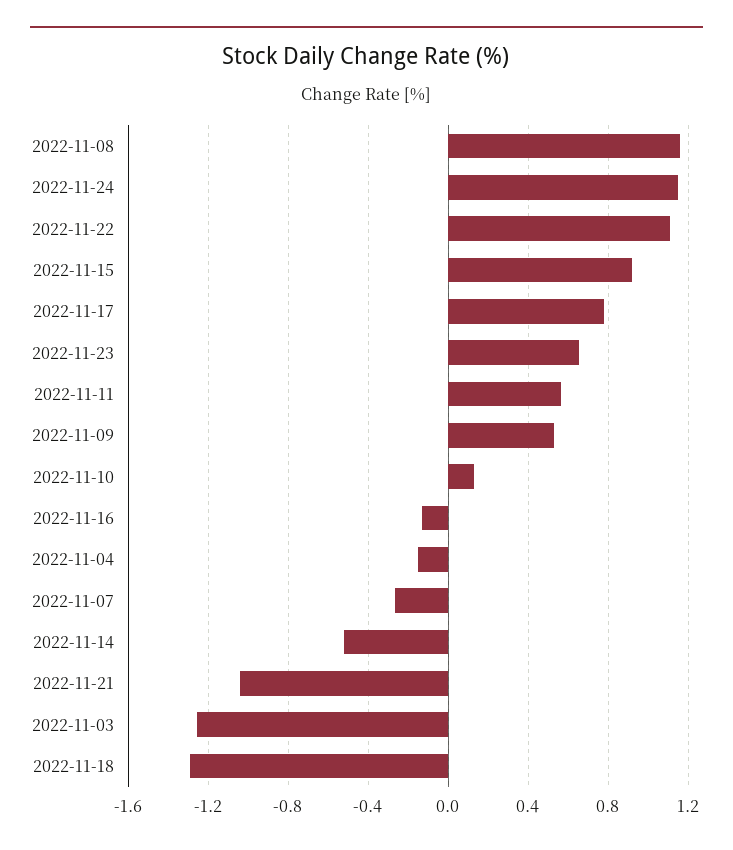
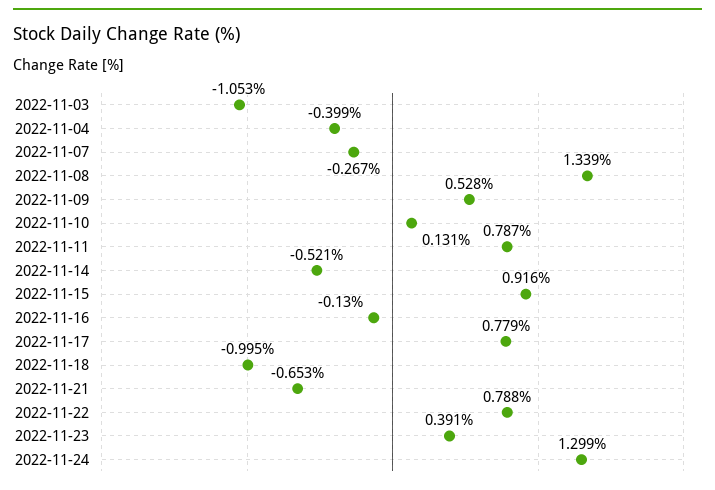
2022-11-08: 1.15 -> 1.339
2022-11-24: 1.15 -> 1.299
2022-11-22: 1.1 -> 0.788
2022-11-23: 0.65 -> 0.391
2022-11-11: 0.55 -> 0.787
2022-11-04: -0.15 -> -0.399
2022-11-21: -1.05 -> -0.653
2022-11-03: -1.25 -> -1.053
2022-11-18: -1.3 -> -0.995

